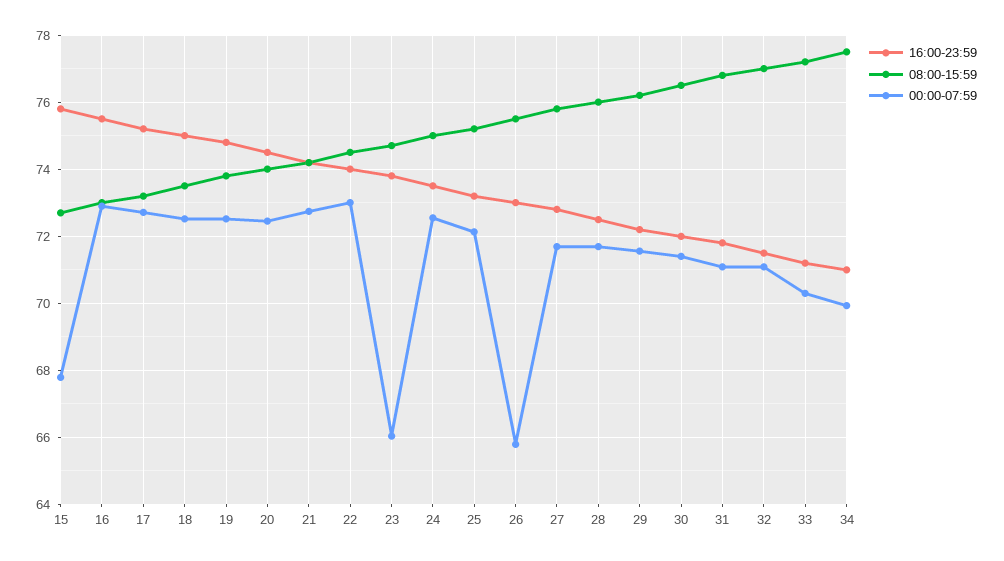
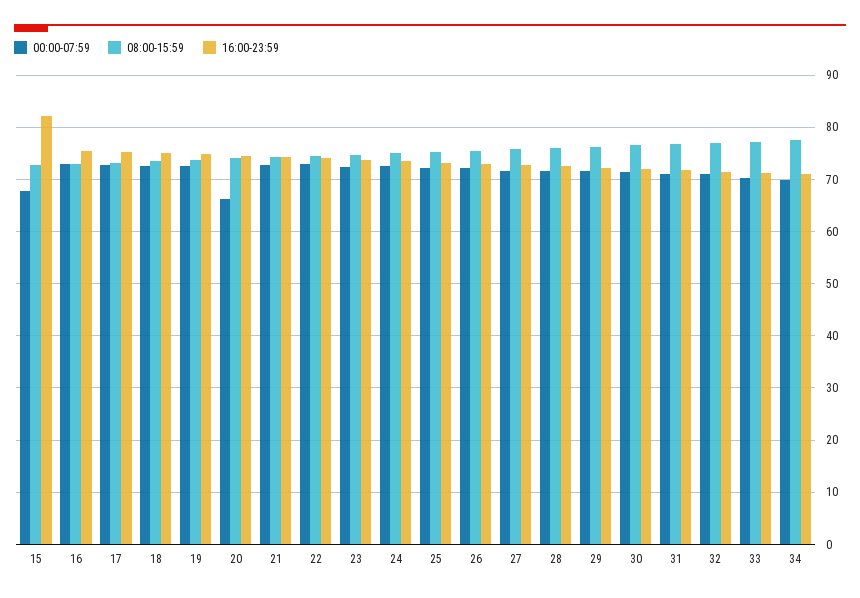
16:00-23:59, 15: 75.8 -> 82
00:00-07:59, 20: 72.4 -> 66
00:00-07:59, 23: 66 -> 72
00:00-07:59, 26: 65.8 -> 72

